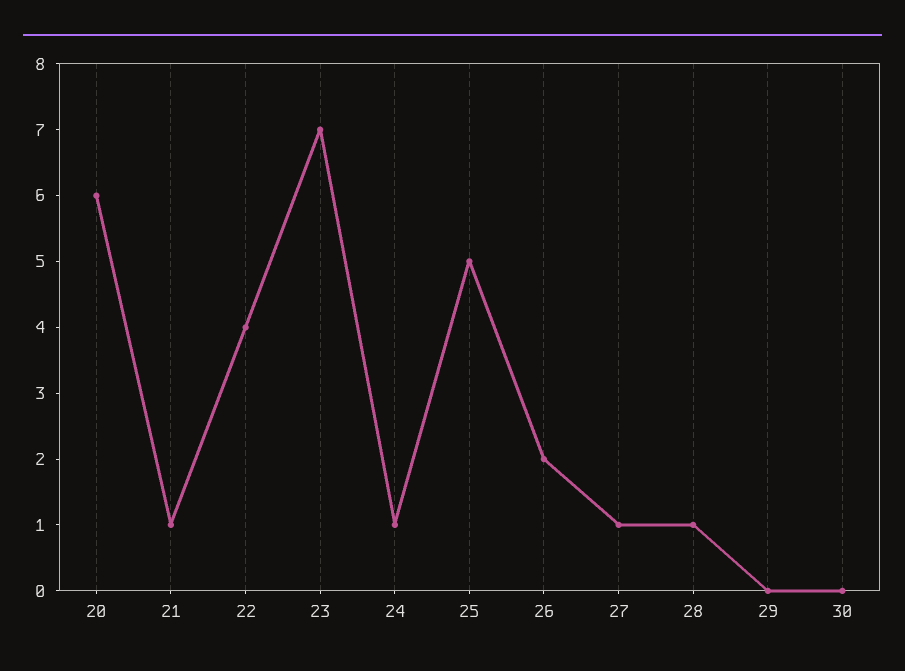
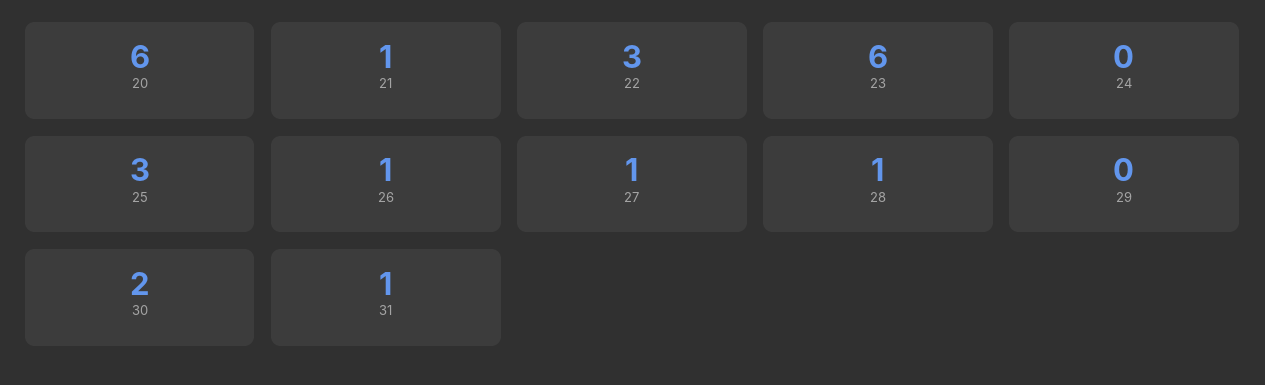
22: 4 -> 3
23: 7 -> 6
24: 1 -> 0
25: 5 -> 3
26: 2 -> 1
30: 0 -> 2
31: none -> 1

